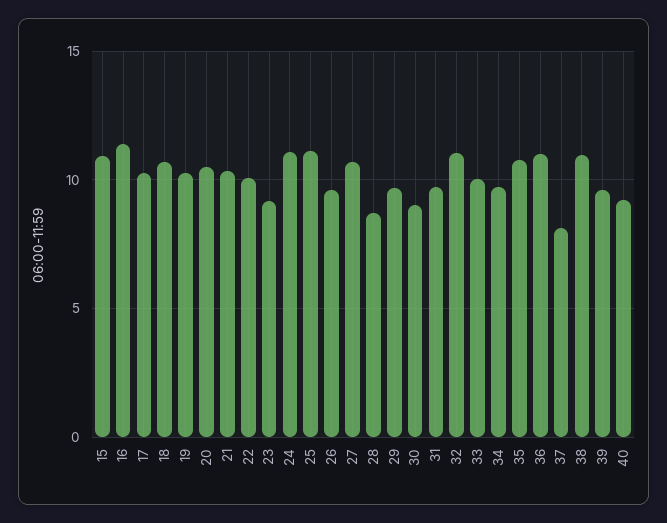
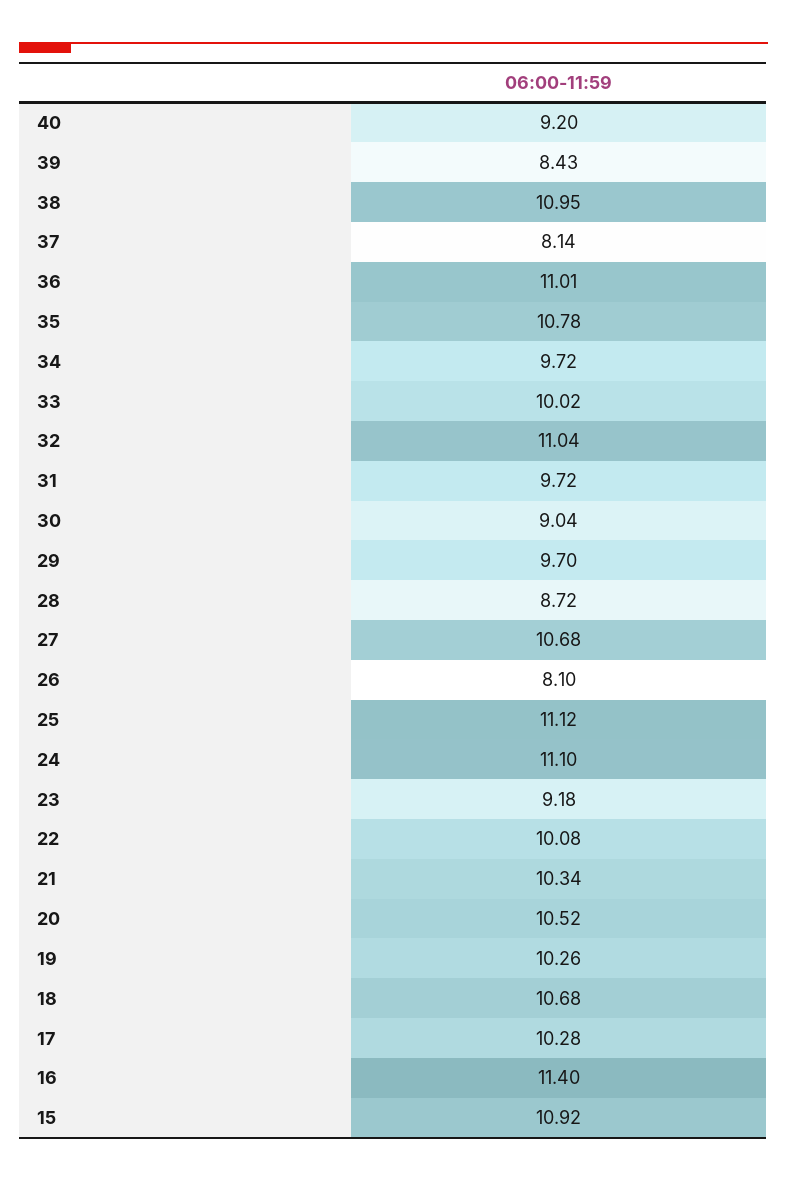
26: 9.5 -> 8.1
39: 9.5 -> 8.43

